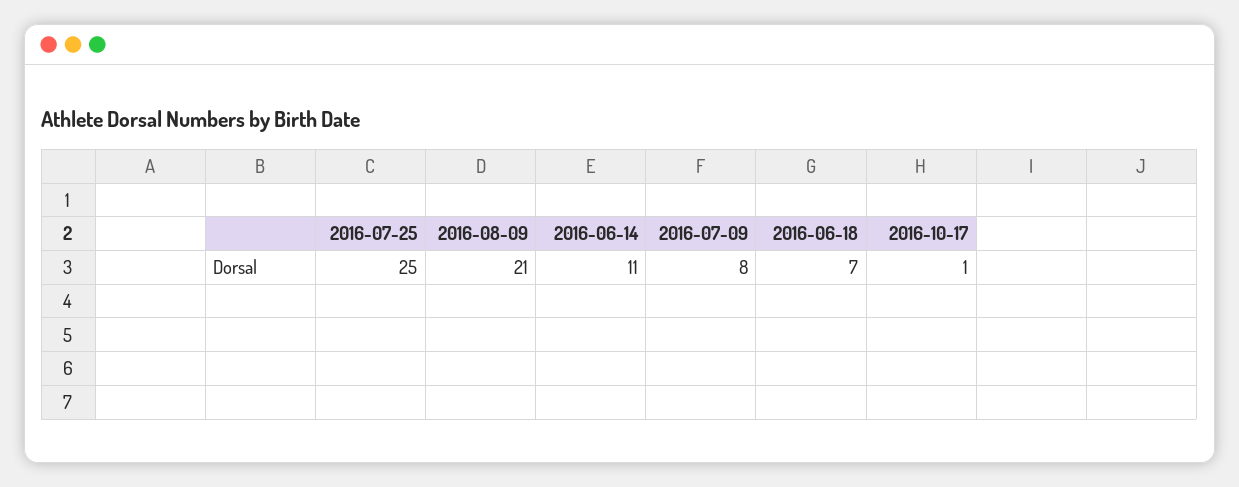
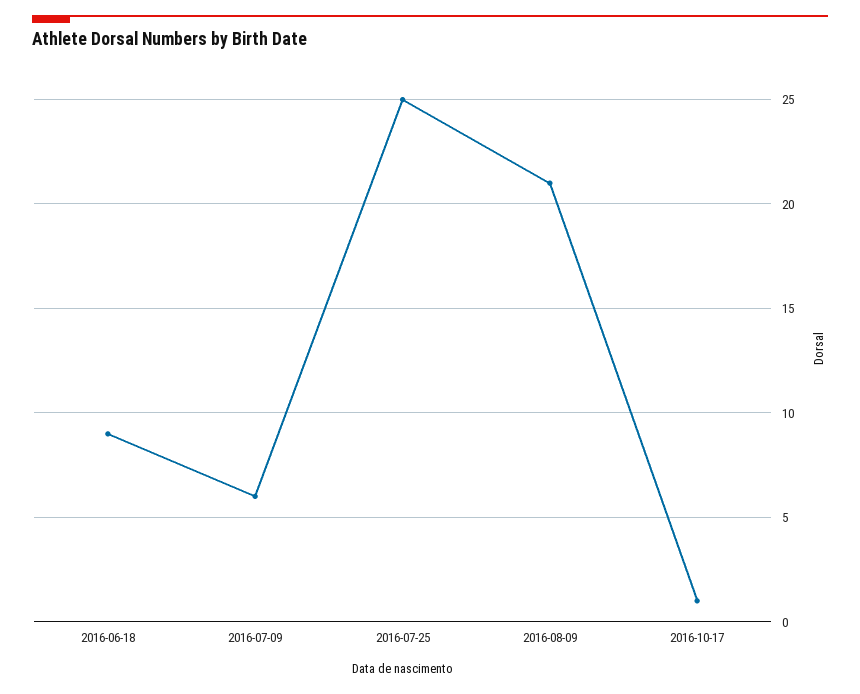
2016-06-14: 11 -> none
2016-07-09: 8 -> 6
2016-06-18: 7 -> 9

